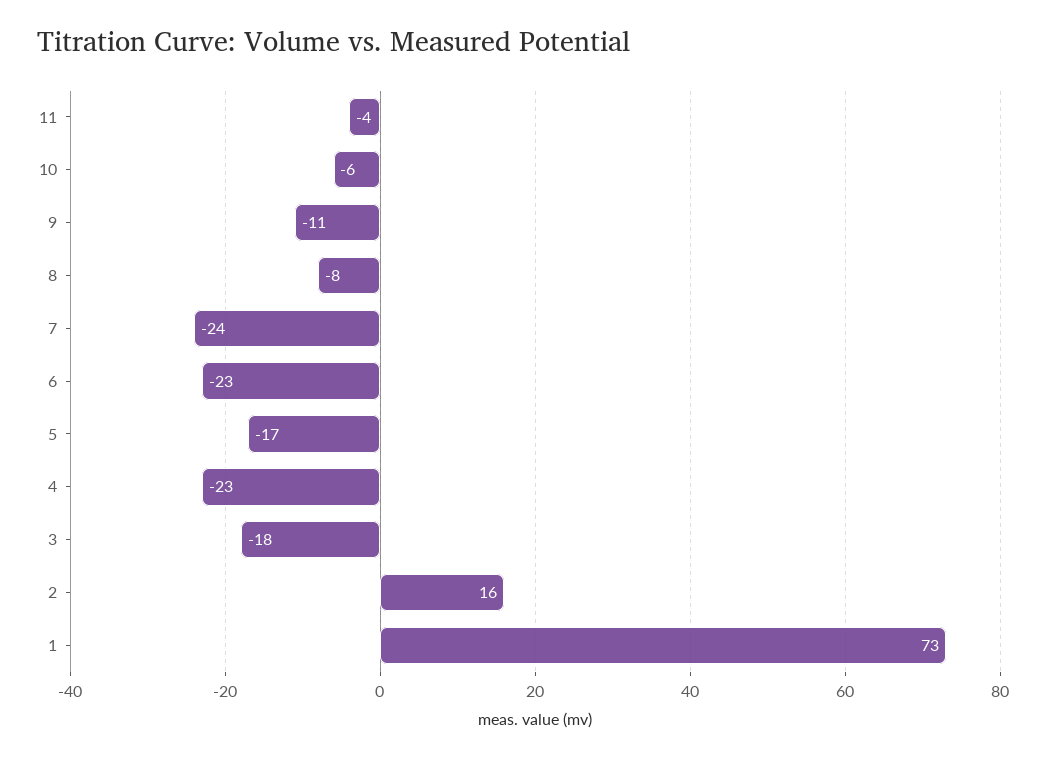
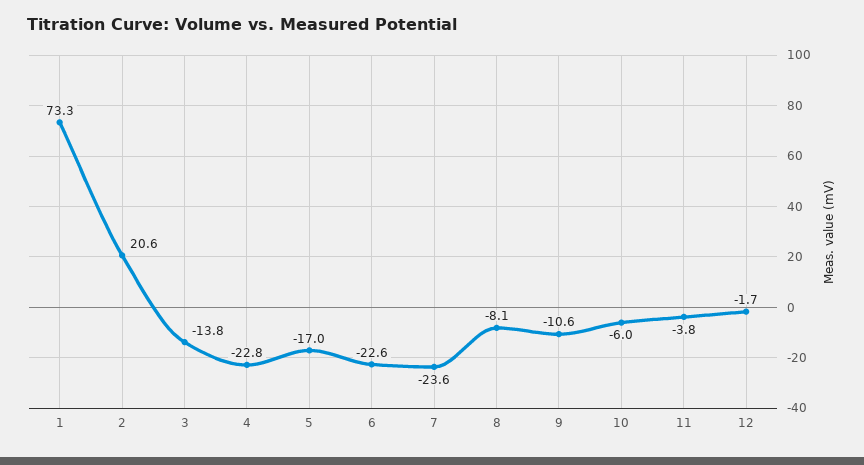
3: -18 -> -13.8
2: 16 -> 20.6
12: none -> -1.7

